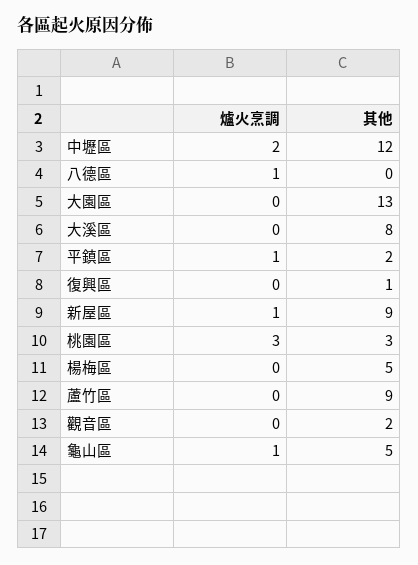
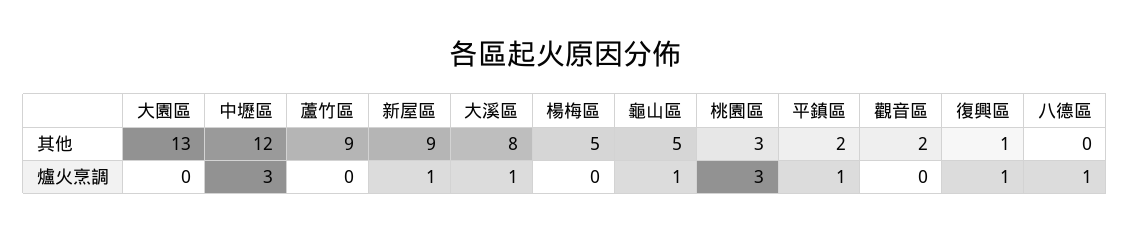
爐火烹調, 中壢區: 2 -> 3
爐火烹調, 大溪區: 0 -> 1
爐火烹調, 復興區: 0 -> 1

